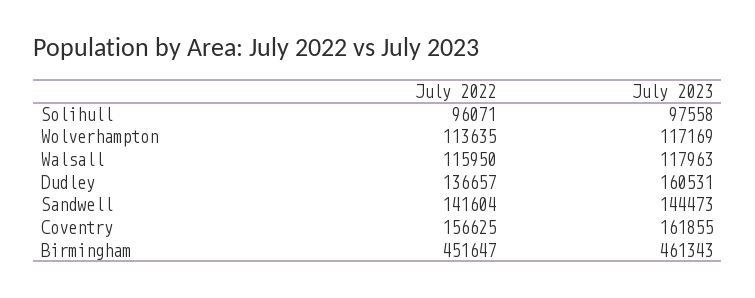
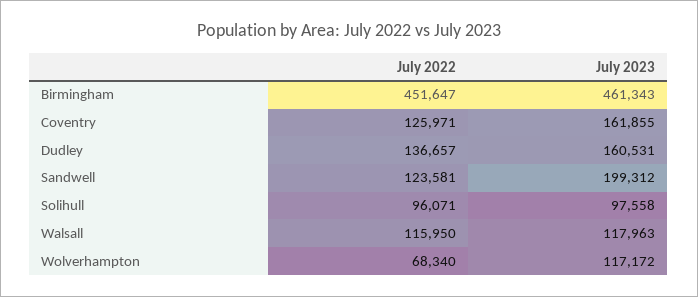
July 2022, Wolverhampton: 113635 -> 68340
July 2023, Wolverhampton: 117169 -> 117172
July 2022, Sandwell: 141604 -> 123581
July 2023, Sandwell: 144473 -> 199312
July 2022, Coventry: 156625 -> 125971

